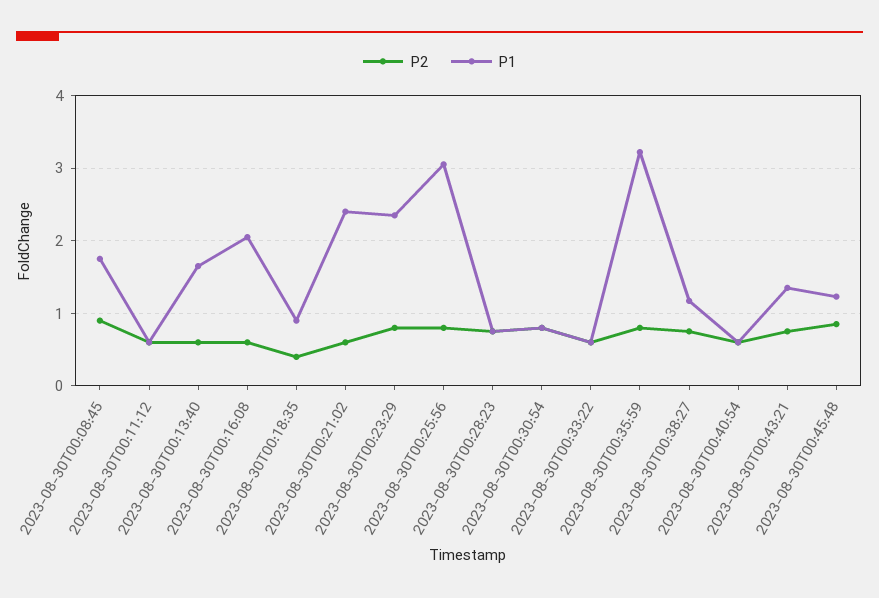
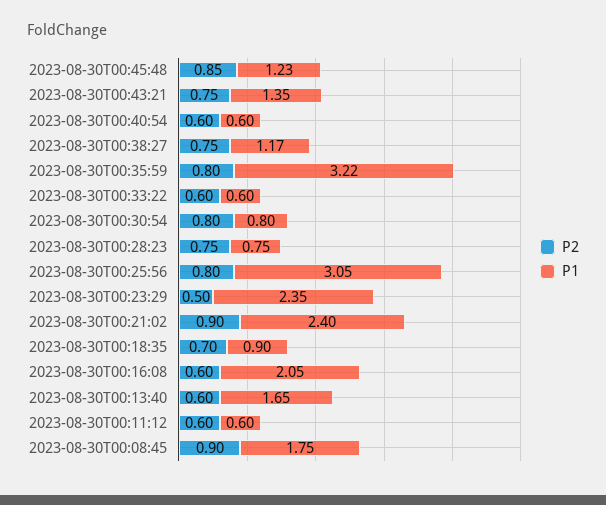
P2, 2023-08-30T00:18:35: 0.4 -> 0.7
P2, 2023-08-30T00:21:02: 0.6 -> 0.9
P2, 2023-08-30T00:23:29: 0.8 -> 0.5

